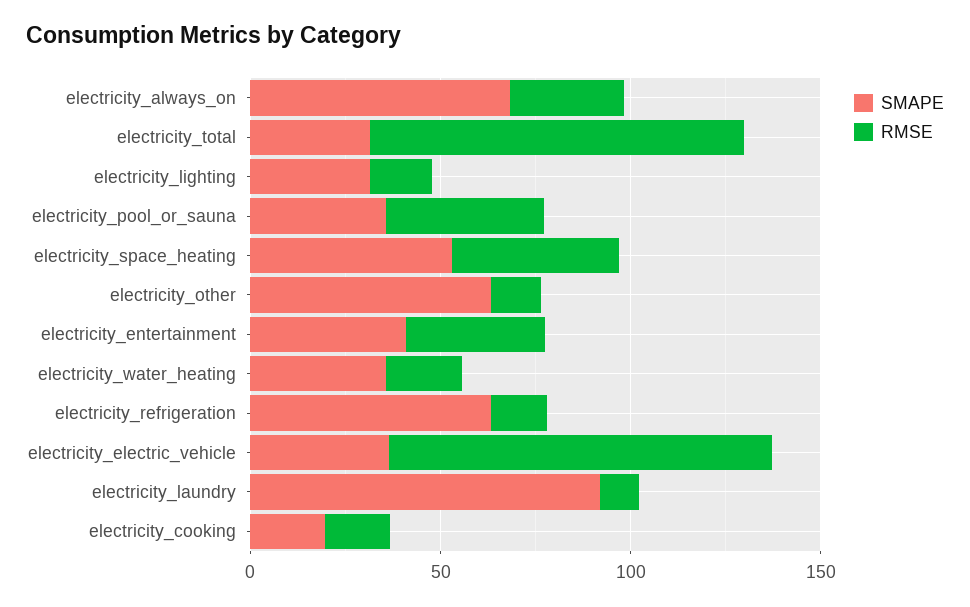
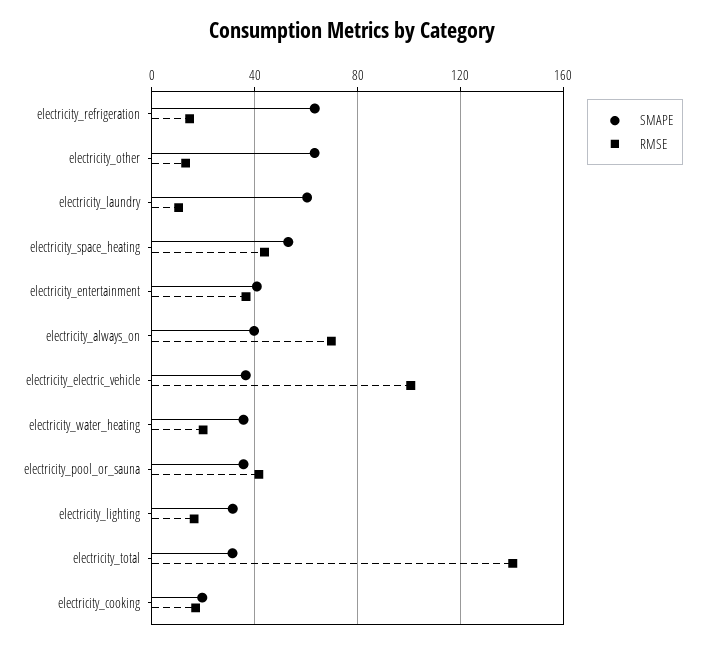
SMAPE, electricity_always_on: 70 -> 40
RMSE, electricity_always_on: 30 -> 70
RMSE, electricity_total: 100 -> 140
SMAPE, electricity_laundry: 90 -> 60

